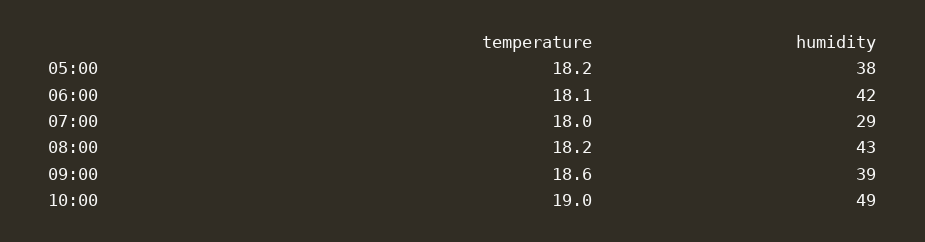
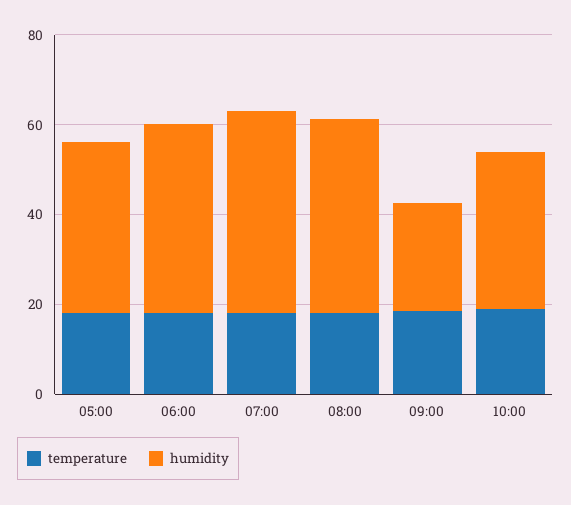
humidity, 07:00: 29 -> 45
humidity, 09:00: 39 -> 25
humidity, 10:00: 49 -> 35

